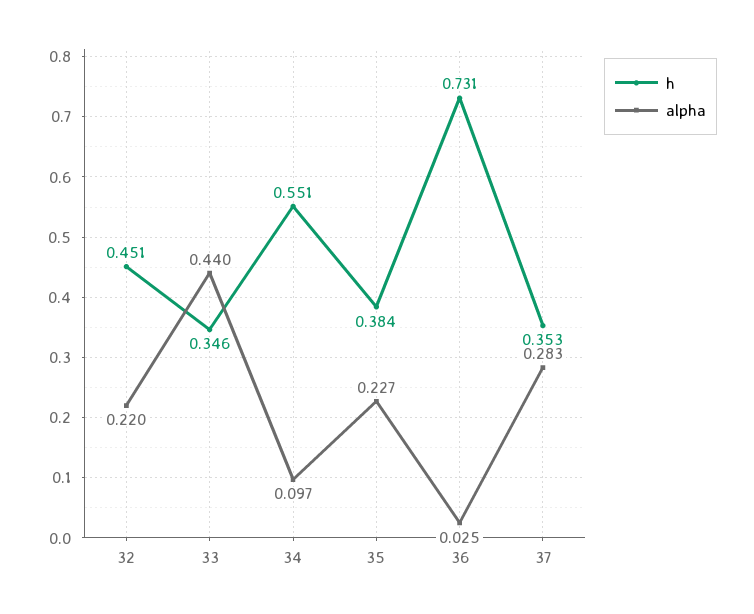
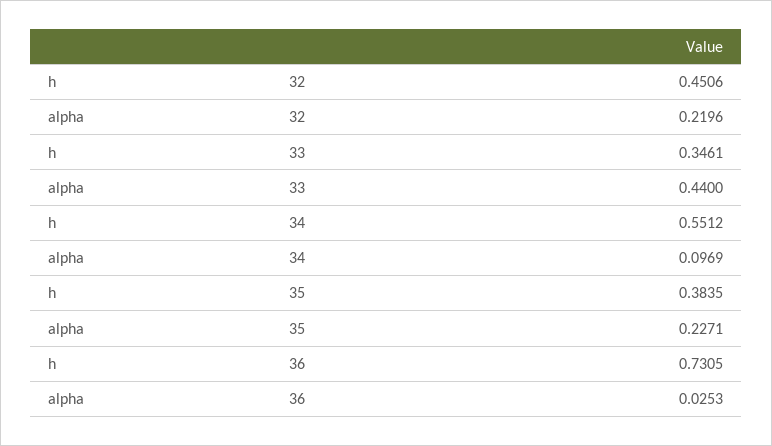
h, 37: 0.353 -> none
alpha, 37: 0.283 -> none

